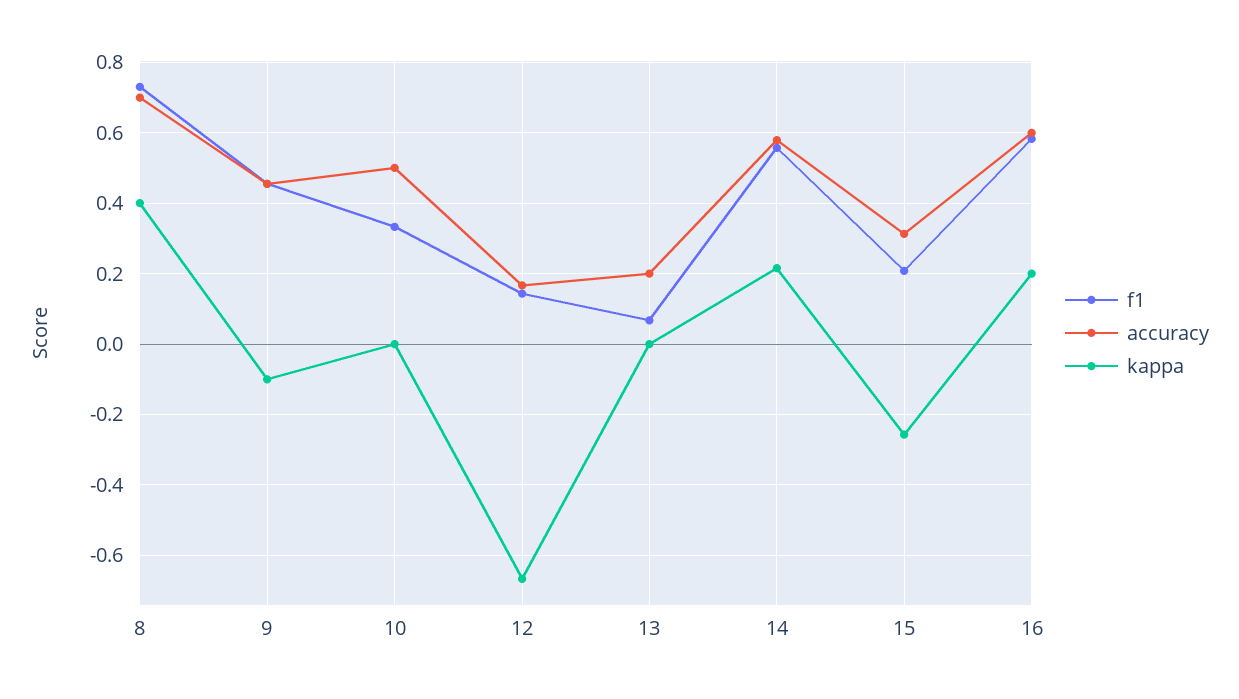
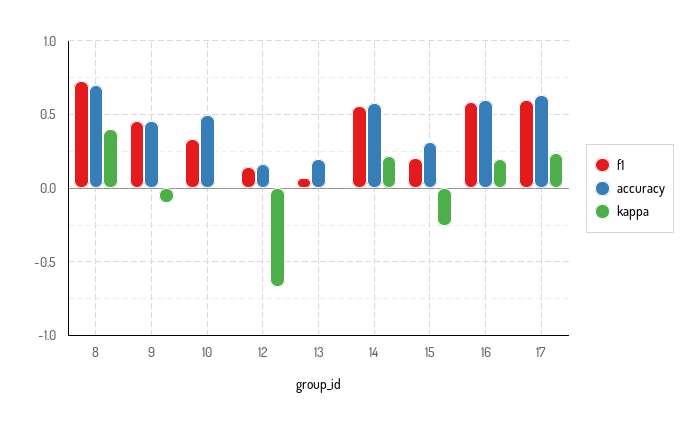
f1, 17: none -> 0.6
accuracy, 17: none -> 0.65
kappa, 17: none -> 0.25

